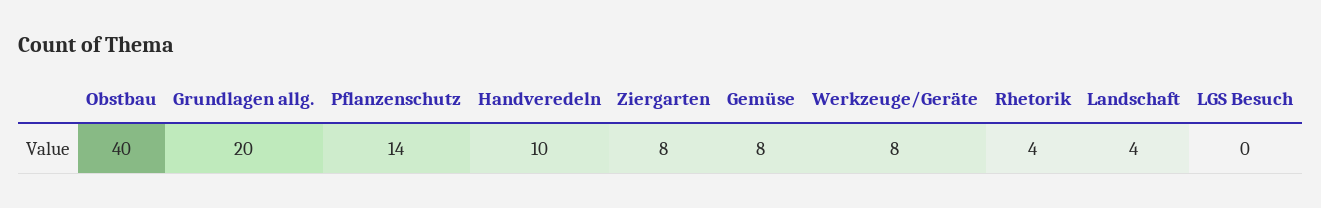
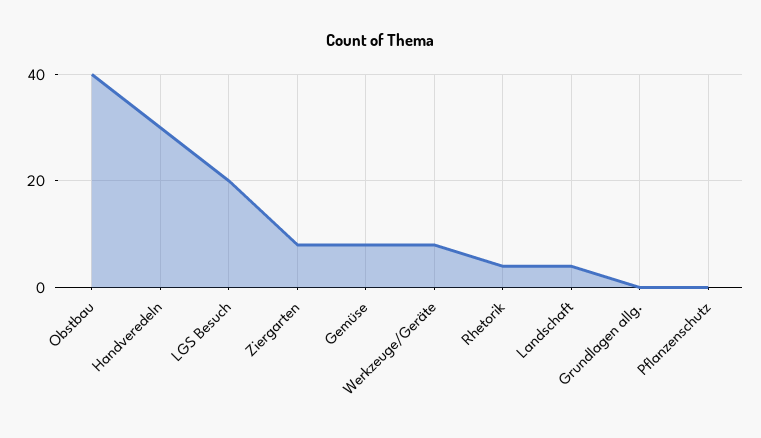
Grundlagen allg.: 20 -> 0
Pflanzenschutz: 14 -> 0
Handveredeln: 10 -> 30
LGS Besuch: 0 -> 20

